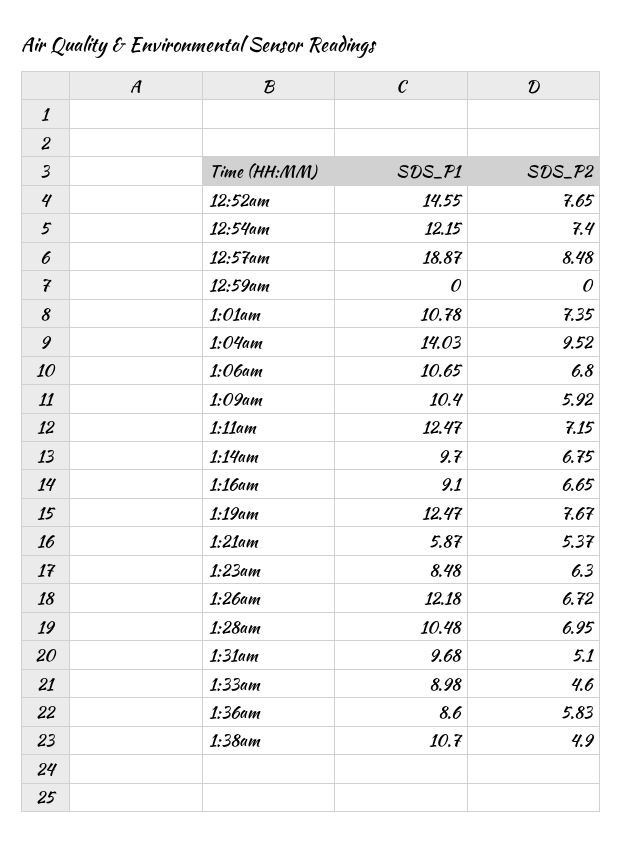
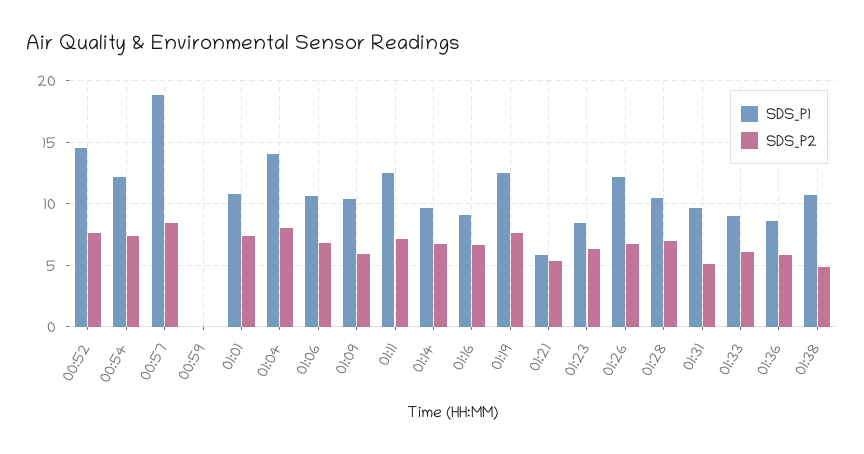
SDS_P2, 1:04am: 9.52 -> 8
SDS_P2, 1:33am: 4.6 -> 6

